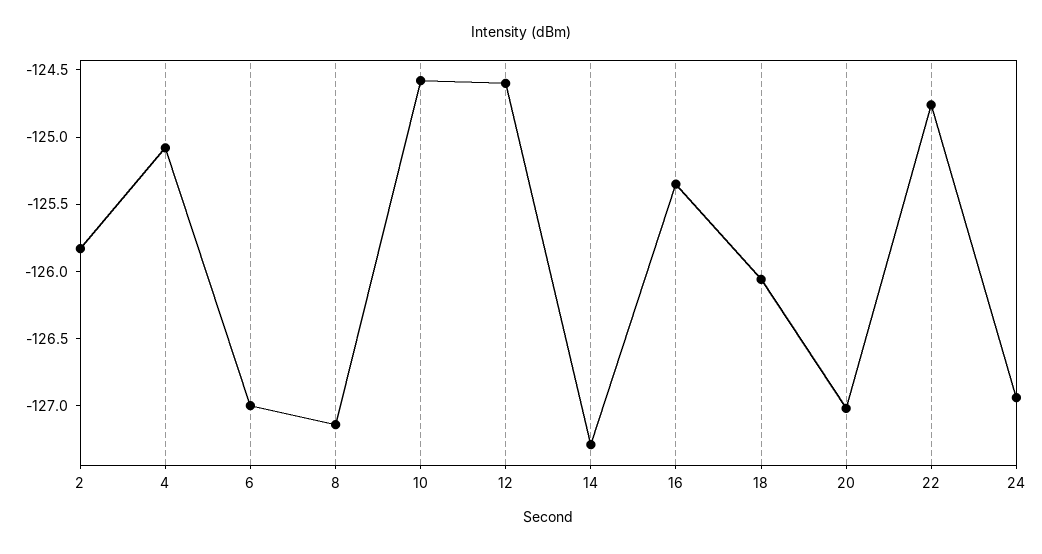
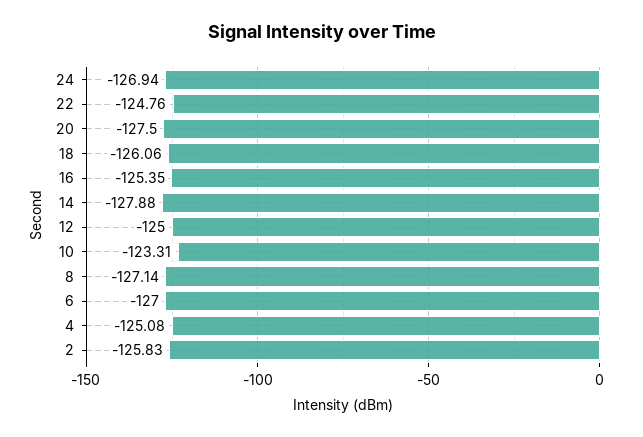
10: -124.6 -> -123.31
12: -124.6 -> -125
14: -127.3 -> -127.88
20: -127 -> -127.5

